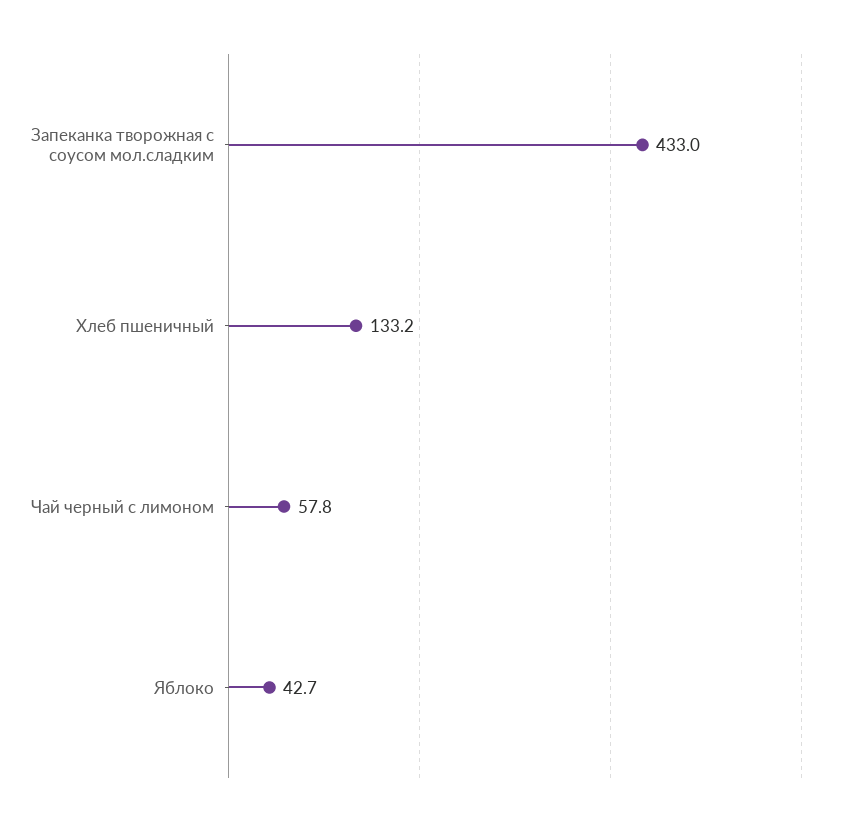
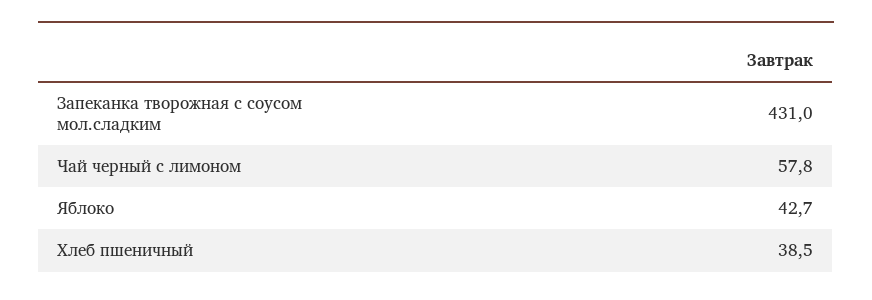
Запеканка творожная с соусом мол.сладким: 433 -> 431
Хлеб пшеничный: 133.2 -> 38.5

